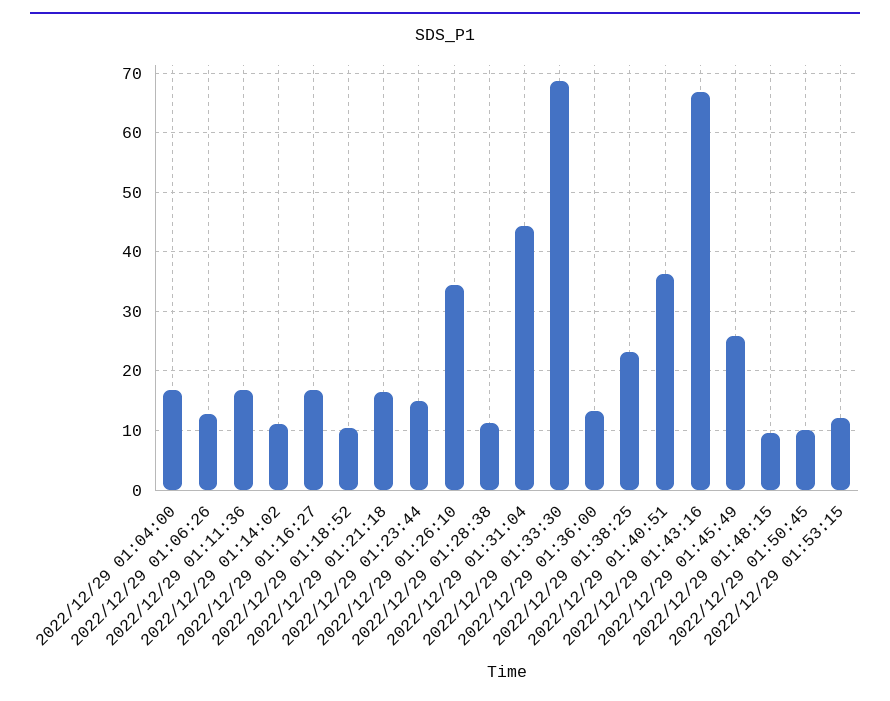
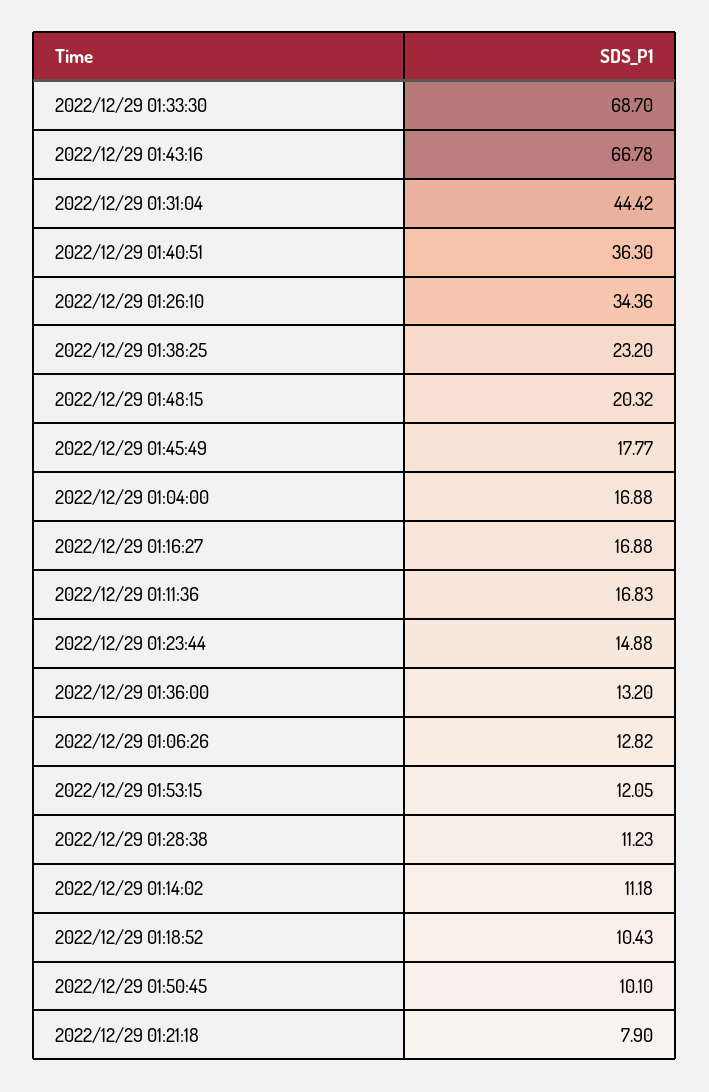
2022/12/29 01:21:18: 16 -> 7.9
2022/12/29 01:45:49: 26 -> 17.77
2022/12/29 01:48:15: 10 -> 20.32

